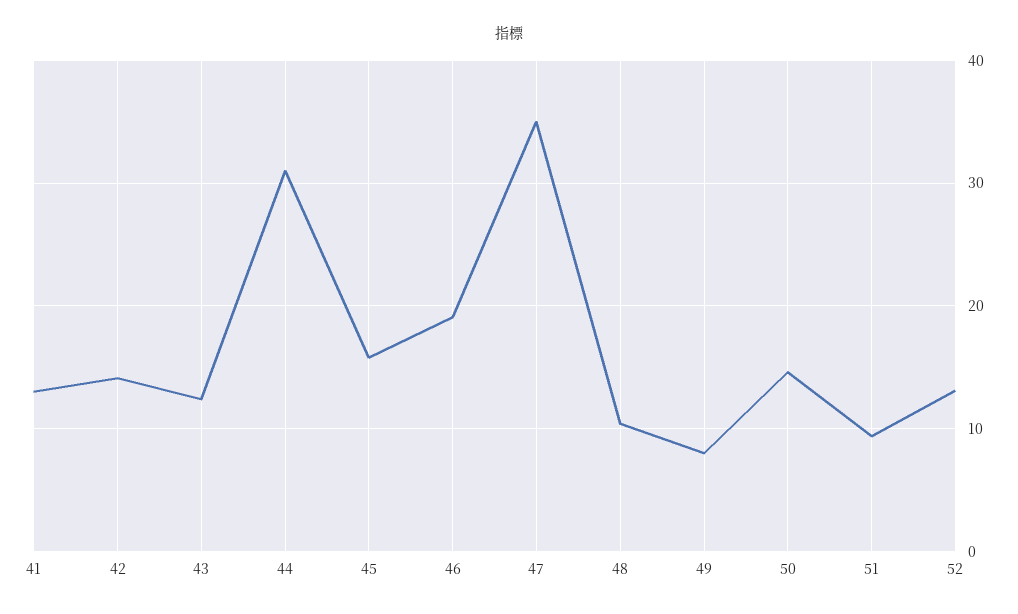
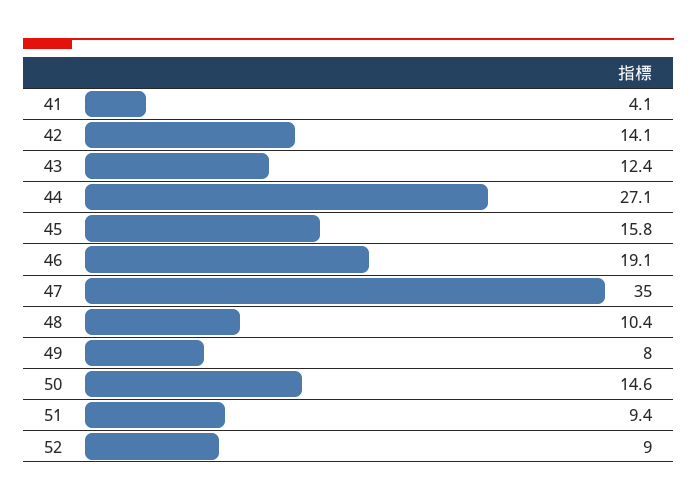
41: 13 -> 4.1
44: 31 -> 27.1
52: 13 -> 9

